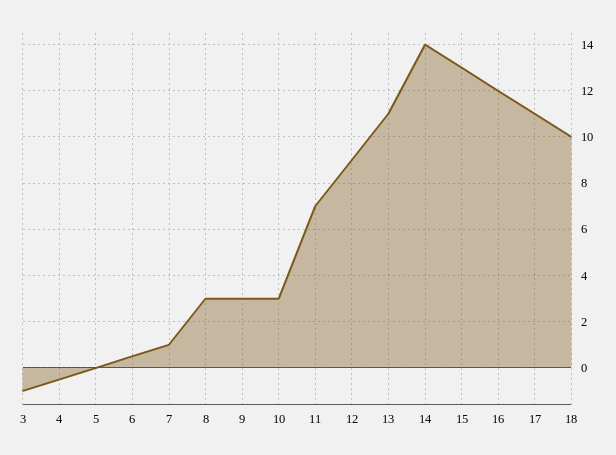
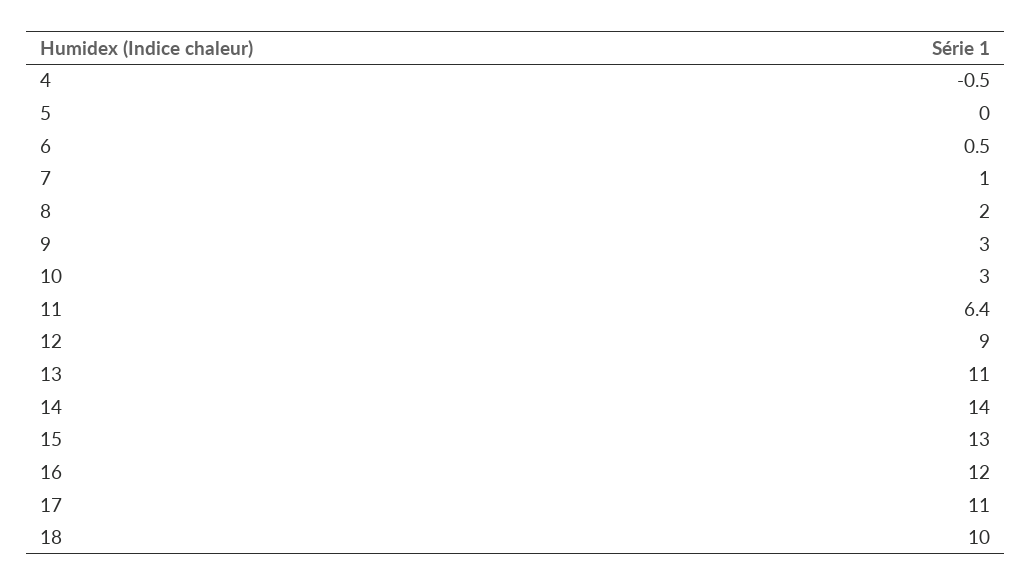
3: -1 -> none
8: 3 -> 2
11: 7 -> 6.4

